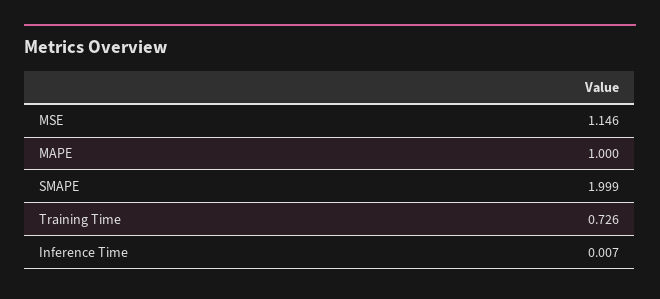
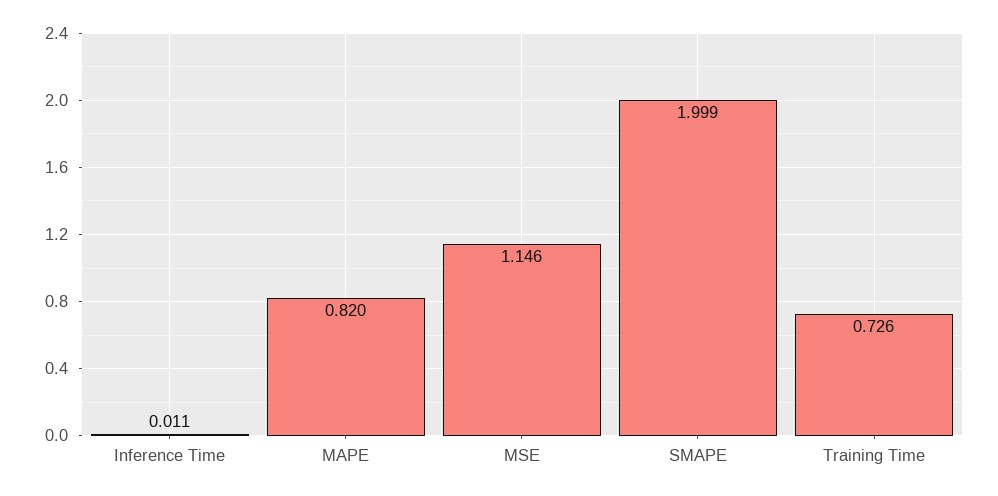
MAPE: 1 -> 0.82
Inference Time: 0.007 -> 0.011

